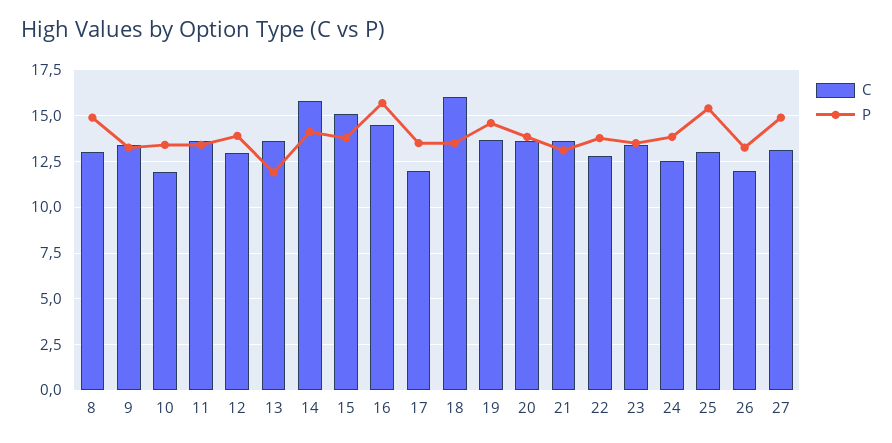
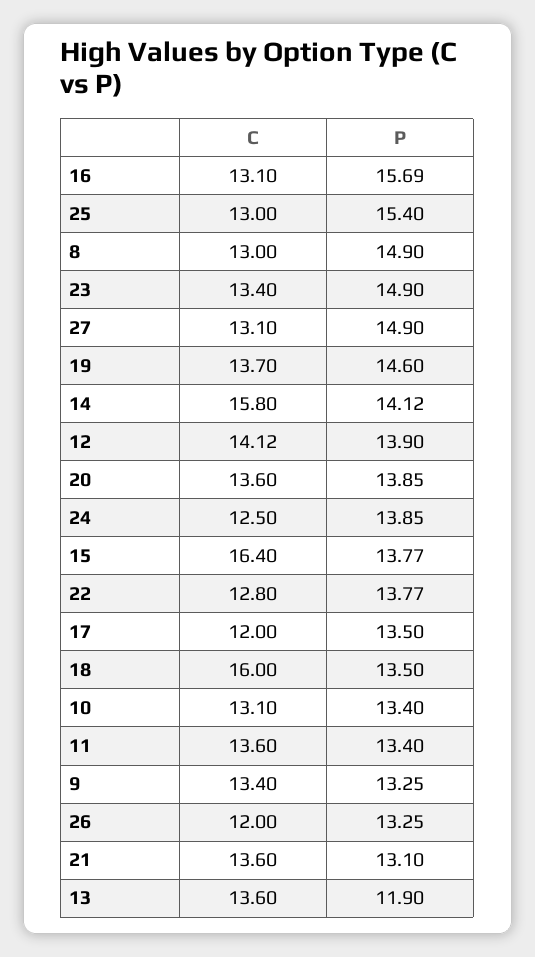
C, 10: 12 -> 13.1
C, 12: 13 -> 14.12
C, 15: 15 -> 16.4
C, 16: 14.5 -> 13.1
P, 23: 13.5 -> 14.9

